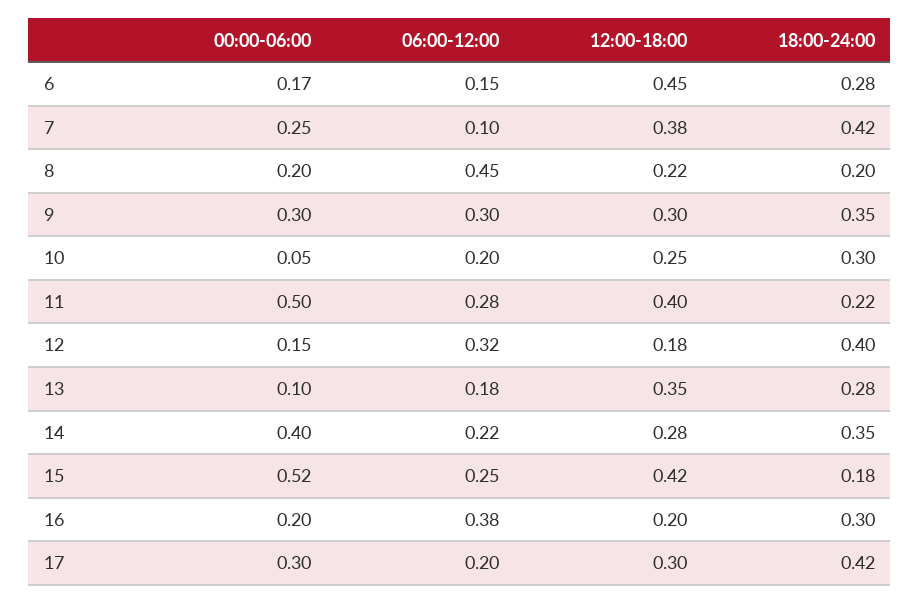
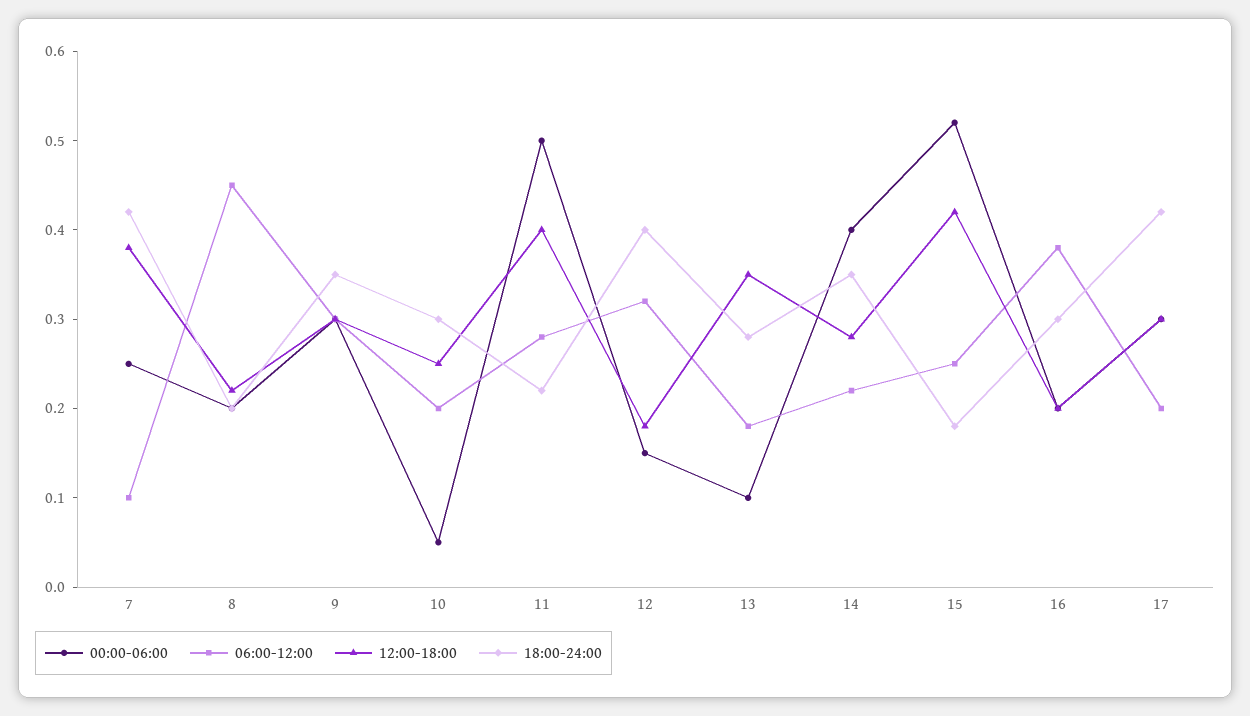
00:00-06:00, 6: 0.17 -> none
06:00-12:00, 6: 0.15 -> none
12:00-18:00, 6: 0.45 -> none
18:00-24:00, 6: 0.28 -> none

